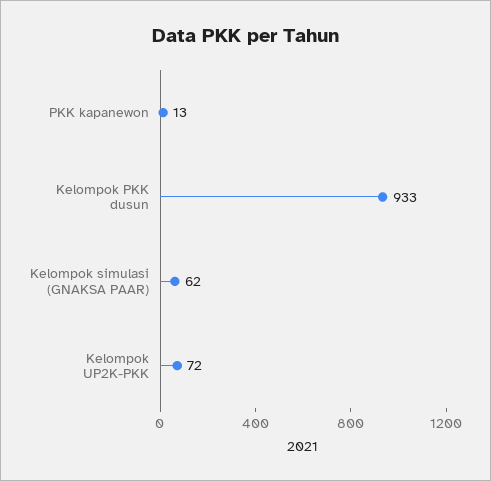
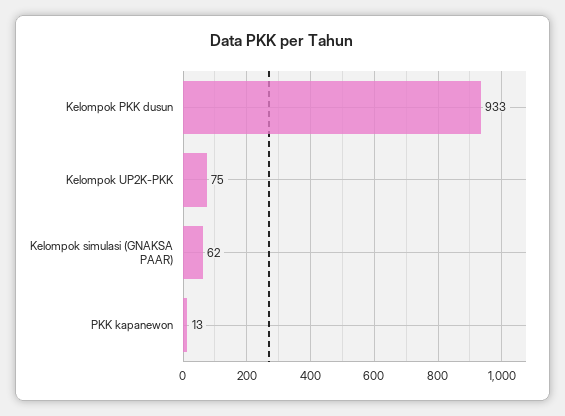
Kelompok UP2K-PKK: 72 -> 75

